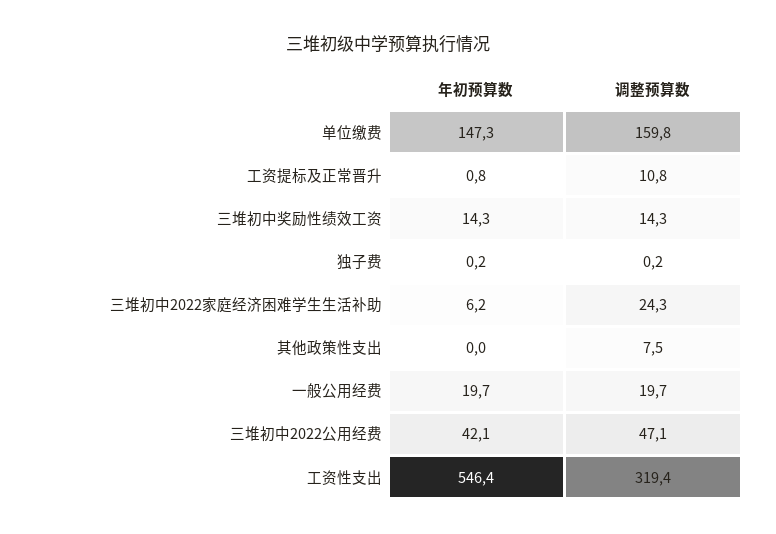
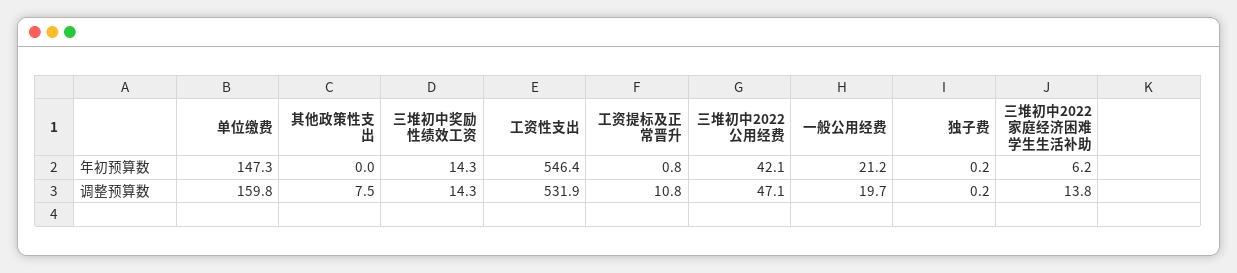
调整预算数, 三堆初中2022家庭经济困难学生生活补助: 24.3 -> 13.8
年初预算数, 一般公用经费: 19.7 -> 21.2
调整预算数, 工资性支出: 319.4 -> 531.9

